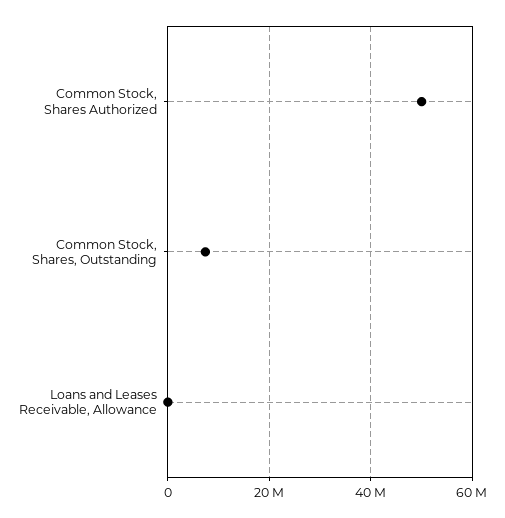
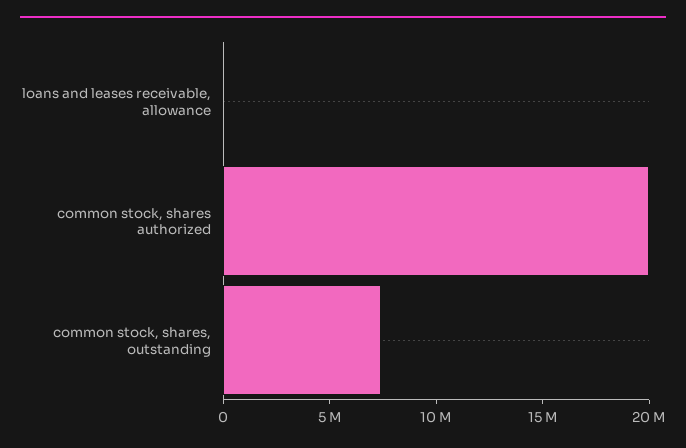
Common Stock, Shares Authorized: 50000000 -> 20000000

